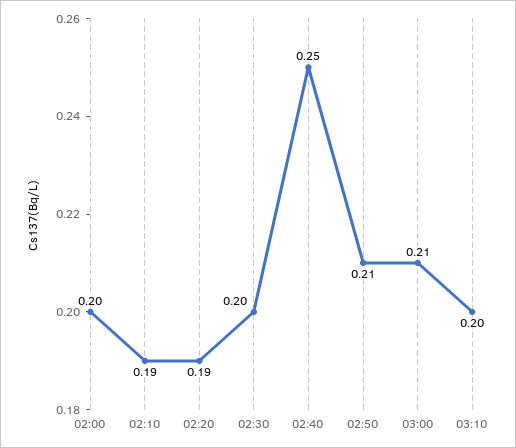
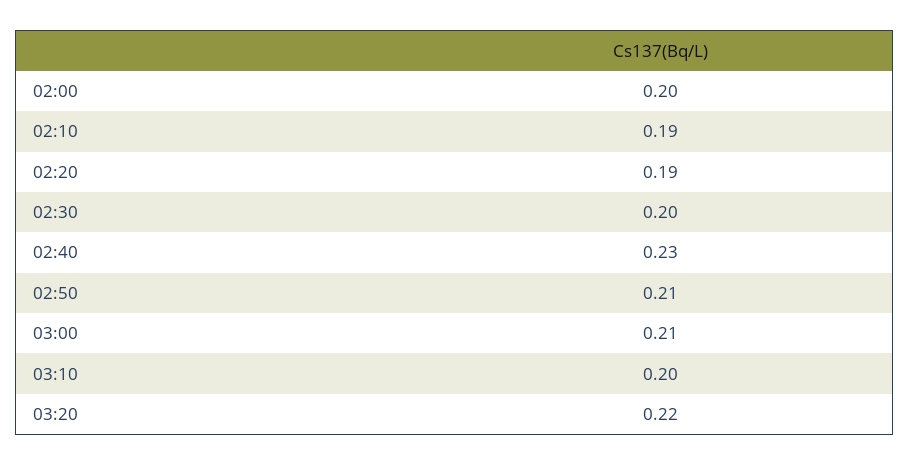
02:40: 0.25 -> 0.23
03:20: none -> 0.22

